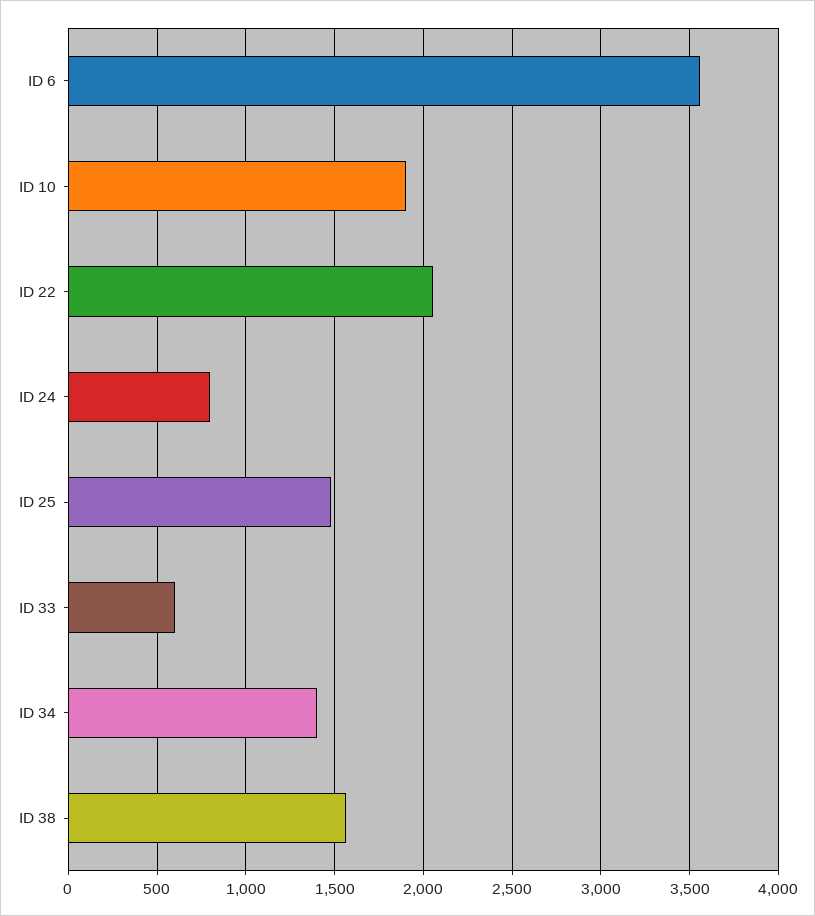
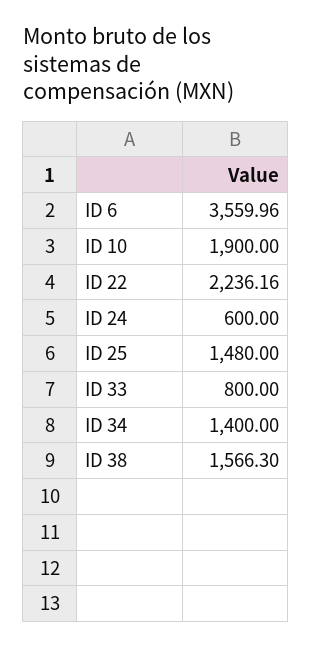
ID 22: 2050 -> 2236.16
ID 24: 800 -> 600
ID 33: 600 -> 800

